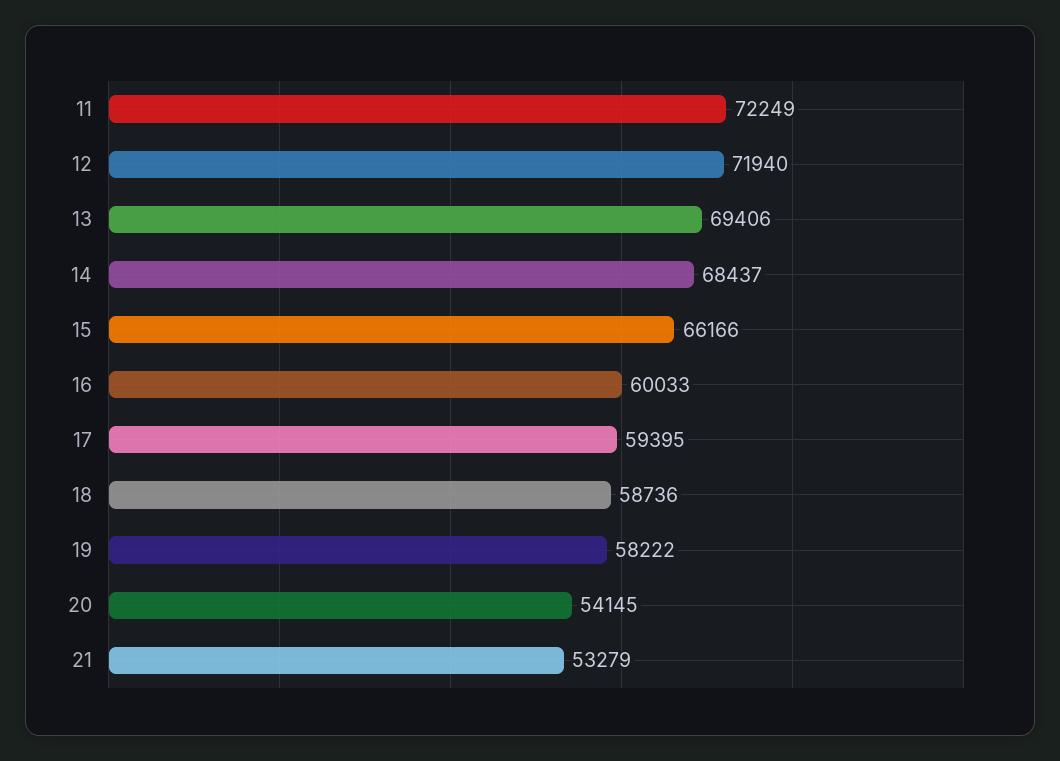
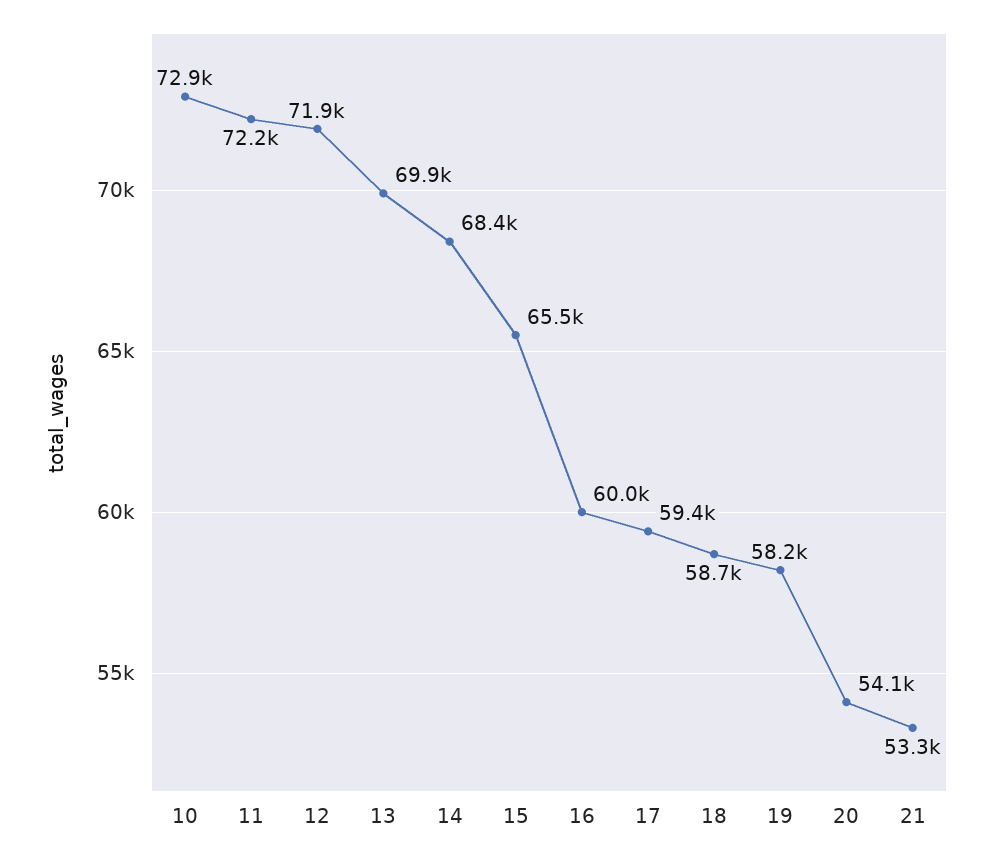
13: 69406 -> 69900
15: 66166 -> 65500
10: none -> 72900

